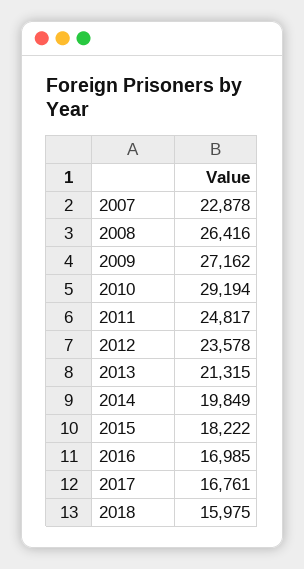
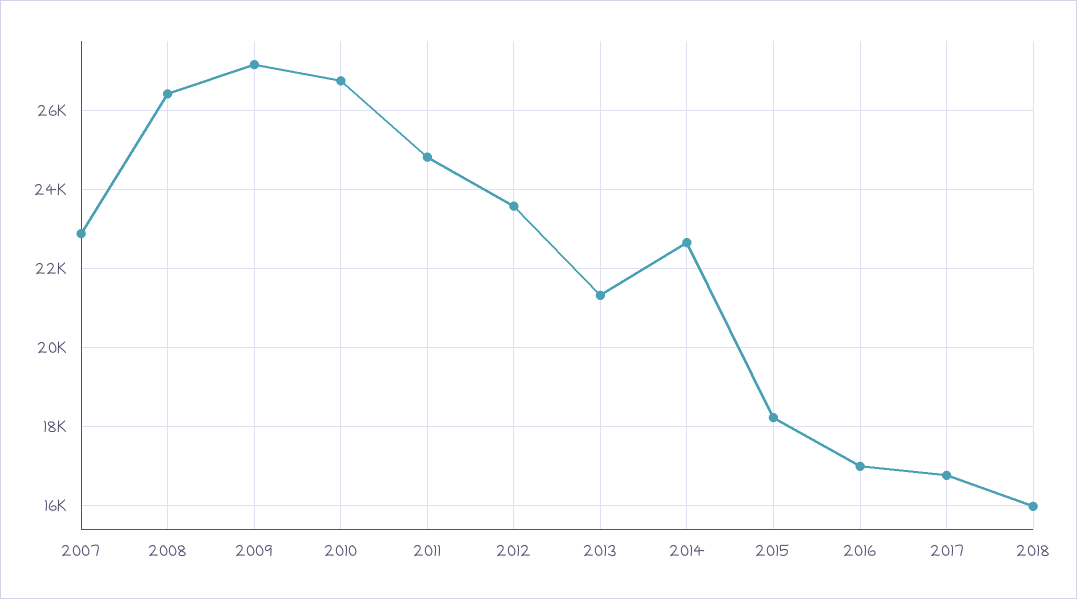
2010: 29194 -> 26800
2014: 19849 -> 22600

